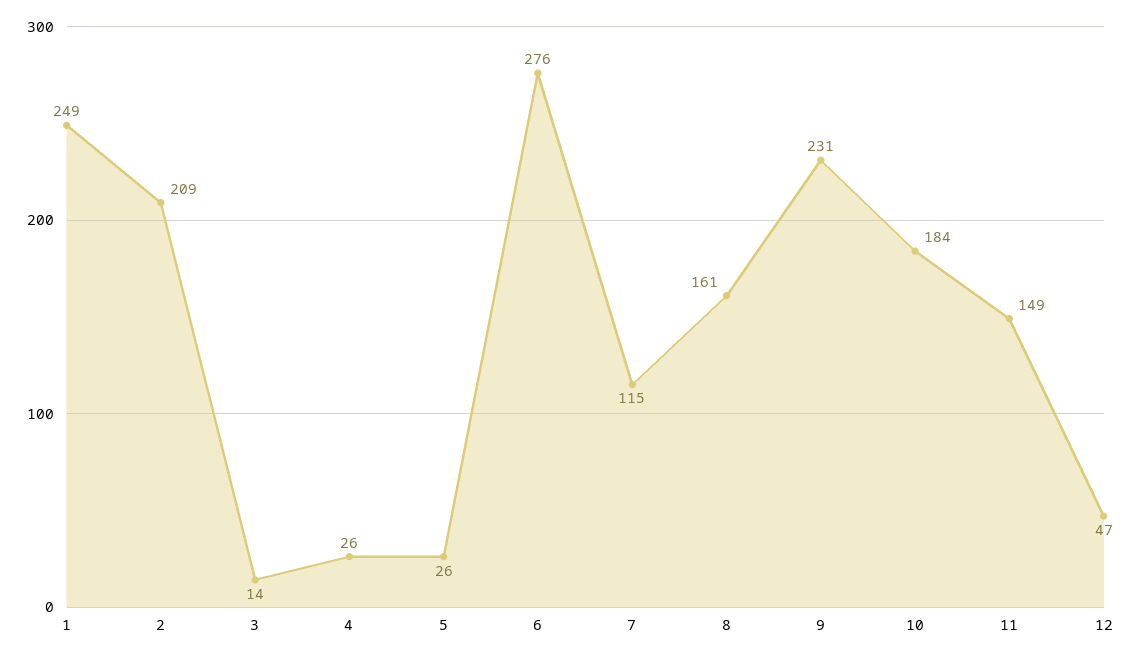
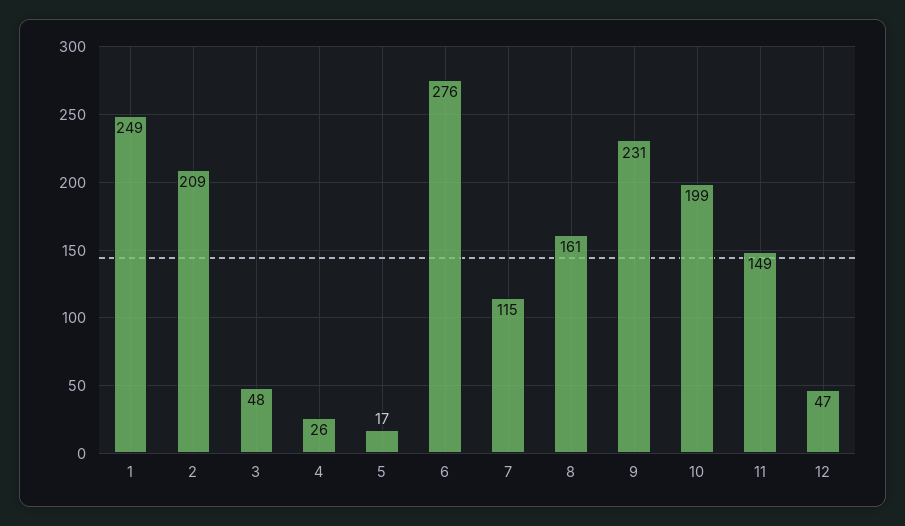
3: 14 -> 48
5: 26 -> 17
10: 184 -> 199

